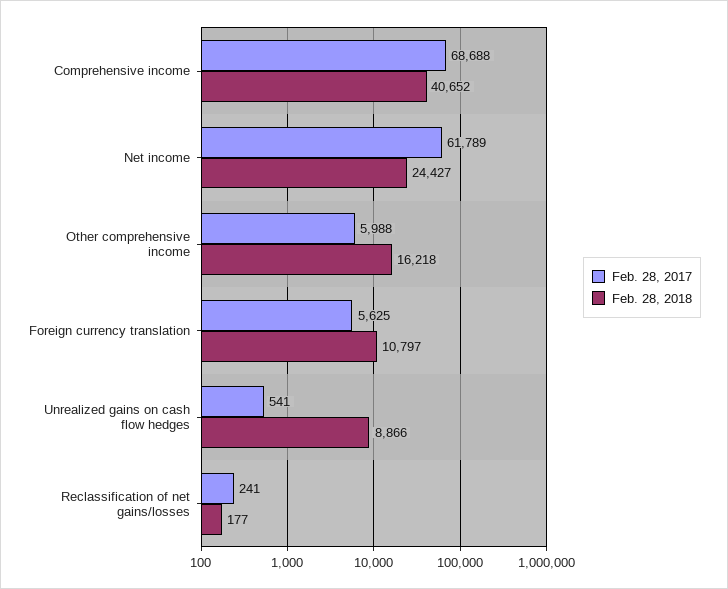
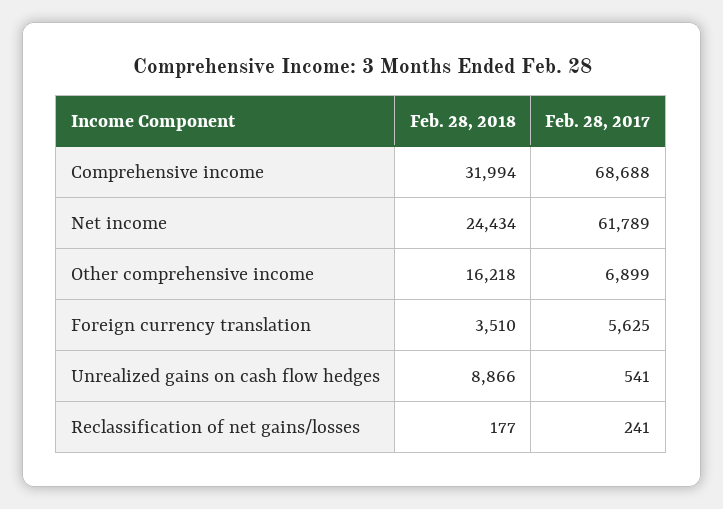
Feb. 28, 2018, Comprehensive income: 40652 -> 31994
Feb. 28, 2018, Net income: 24427 -> 24434
Feb. 28, 2017, Other comprehensive income: 5988 -> 6899
Feb. 28, 2018, Foreign currency translation: 10797 -> 3510

